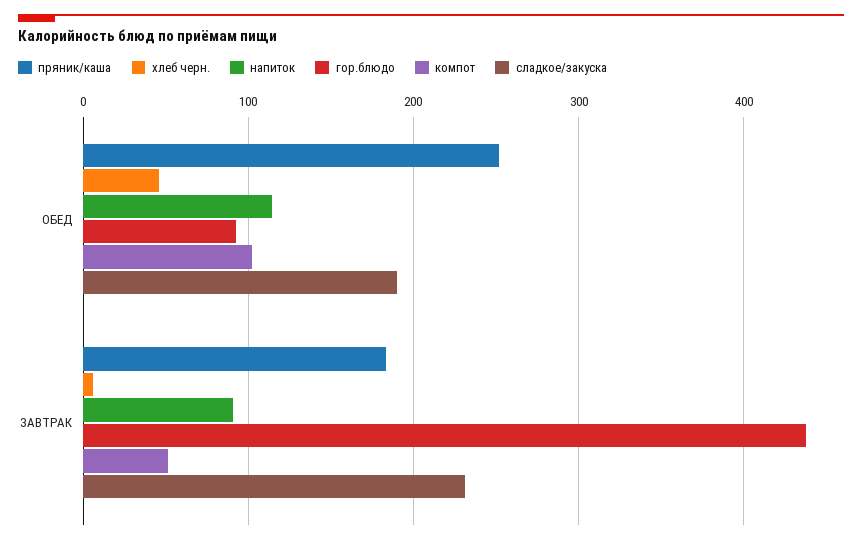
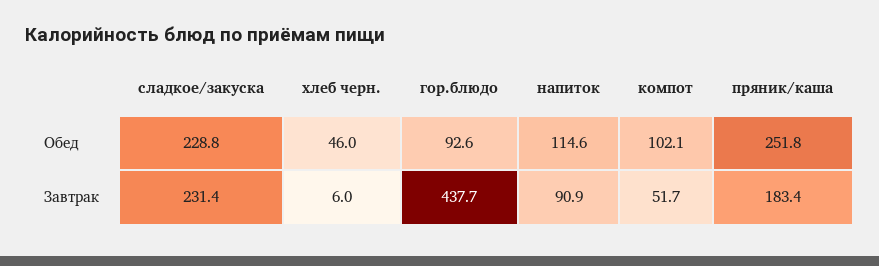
сладкое/закуска, ОБЕД: 190 -> 228.8

